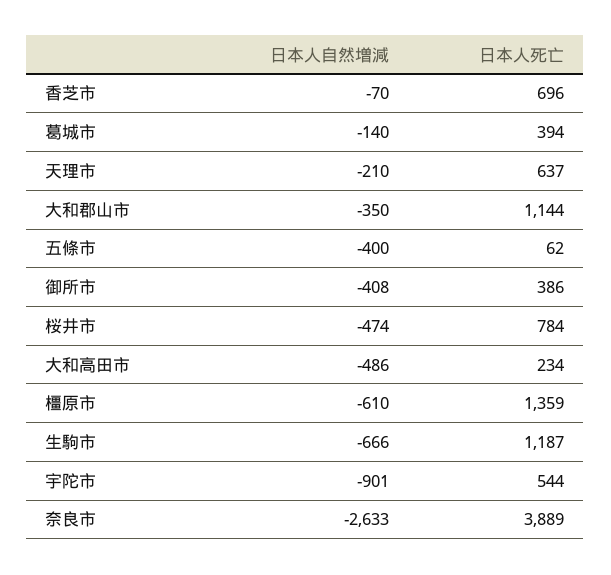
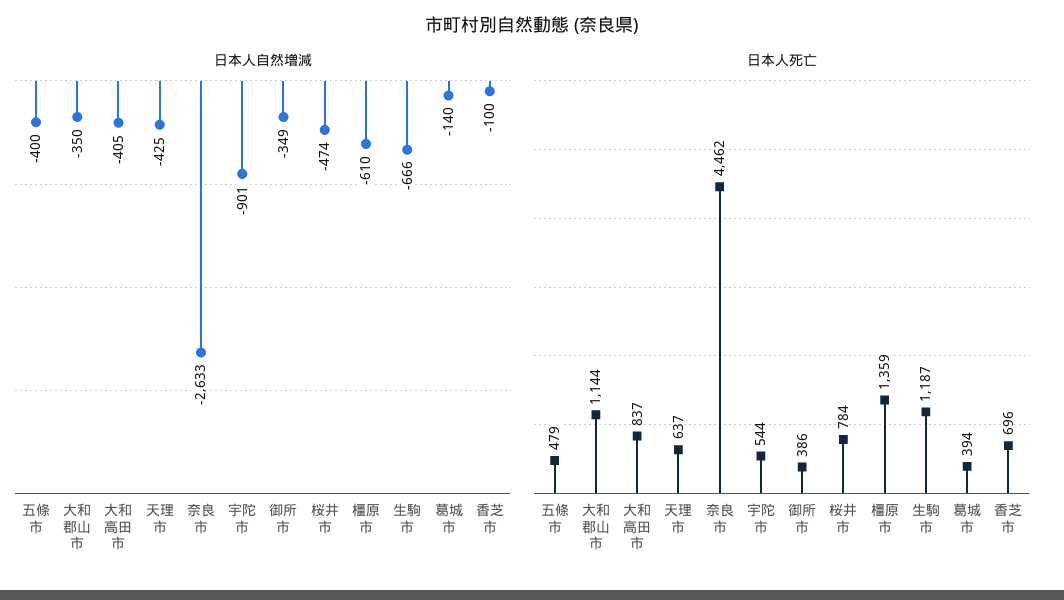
日本人自然増減, 香芝市: -70 -> -100
日本人自然増減, 天理市: -210 -> -425
日本人死亡, 五條市: 62 -> 479
日本人自然増減, 御所市: -408 -> -349
日本人自然増減, 大和高田市: -486 -> -405
日本人死亡, 大和高田市: 234 -> 837
日本人死亡, 奈良市: 3889 -> 4462

